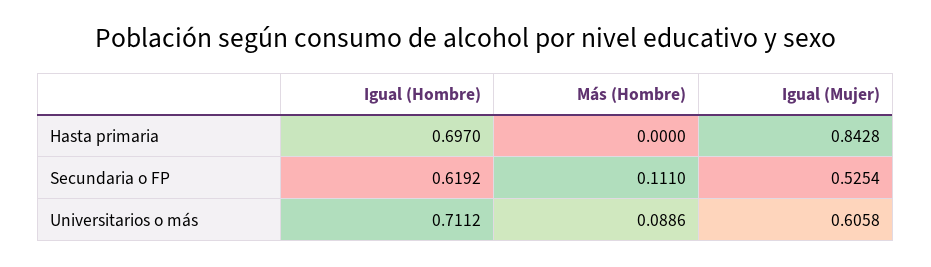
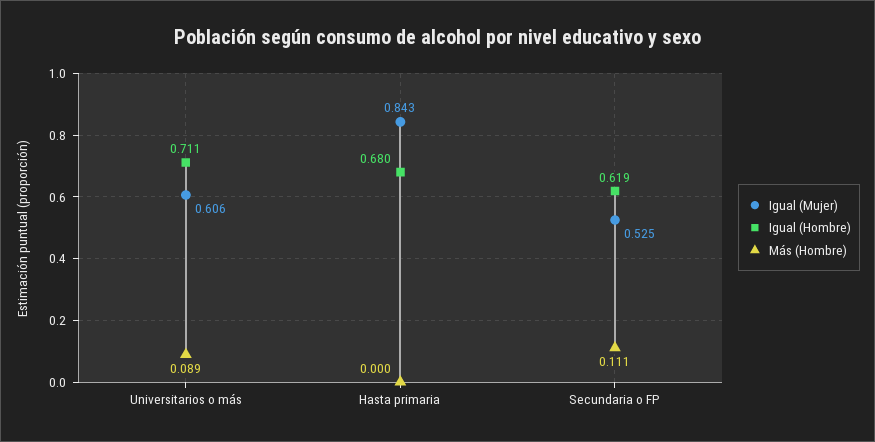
Igual (Hombre), Hasta primaria: 0.697 -> 0.68

